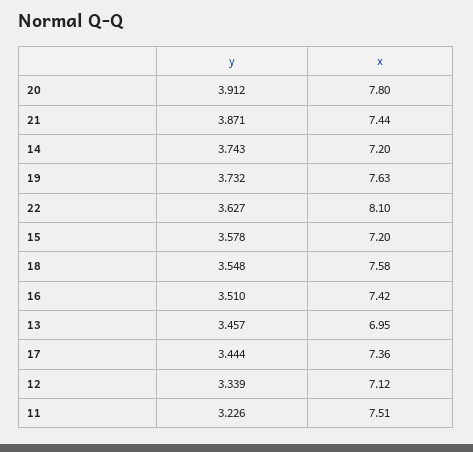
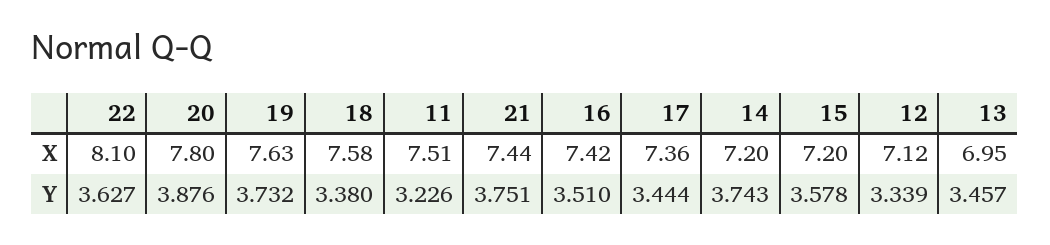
y, 20: 3.912 -> 3.876
y, 21: 3.871 -> 3.751
y, 18: 3.548 -> 3.38

